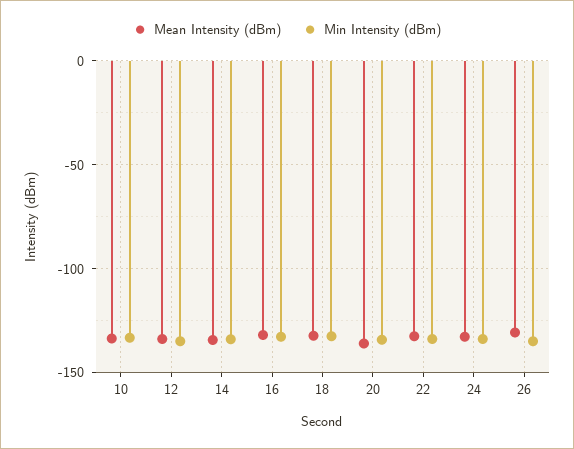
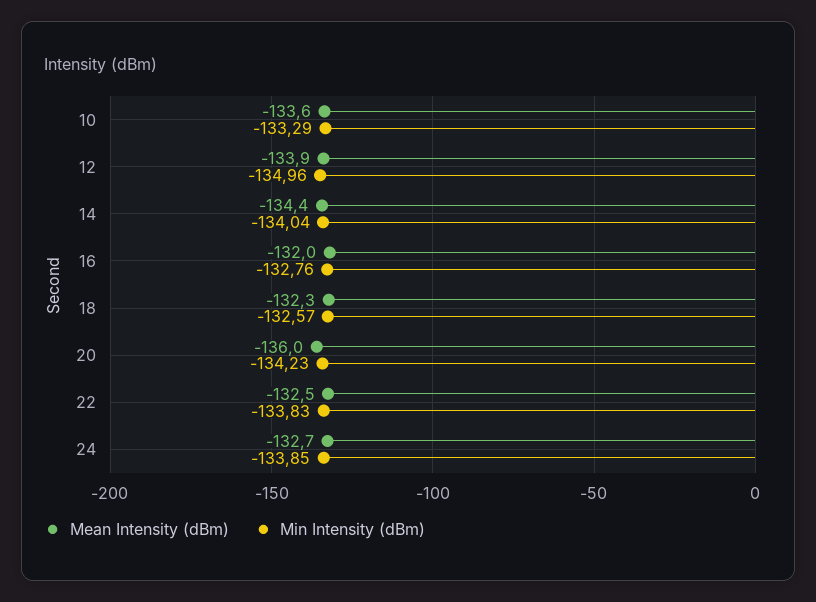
Mean Intensity (dBm), 26: -130 -> none
Min Intensity (dBm), 26: -135 -> none

